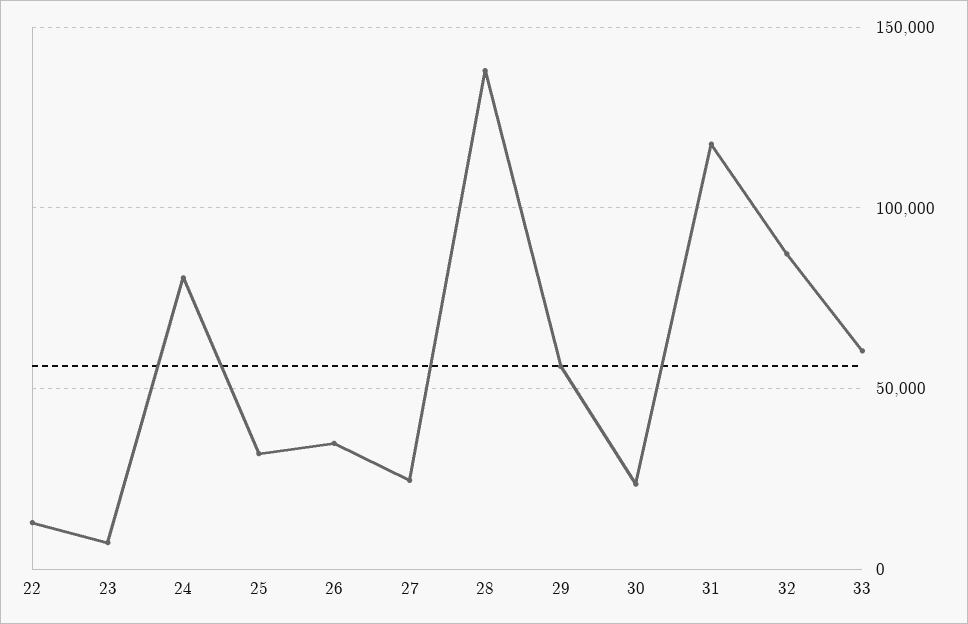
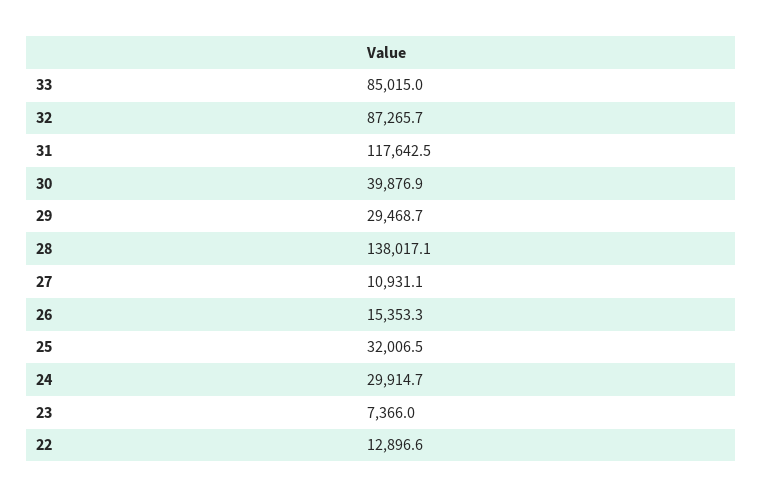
24: 80000 -> 29914.7
26: 35000 -> 15353.3
27: 25000 -> 10931.1
29: 55000 -> 29468.7
30: 25000 -> 39876.9
33: 60000 -> 85015

